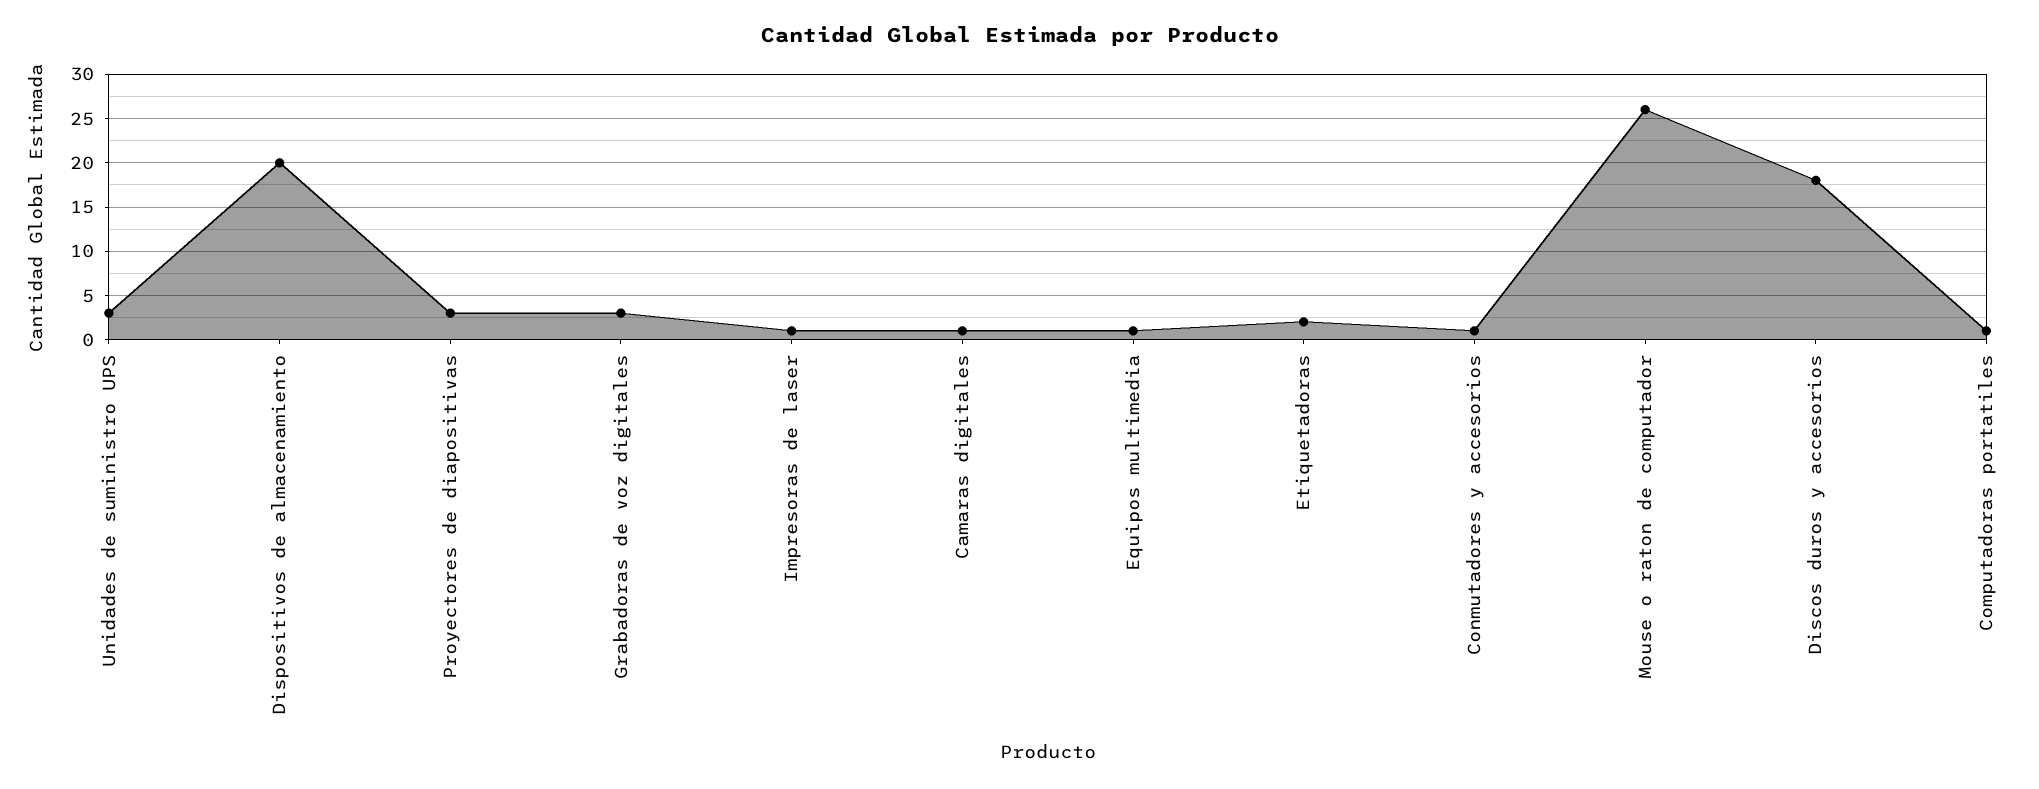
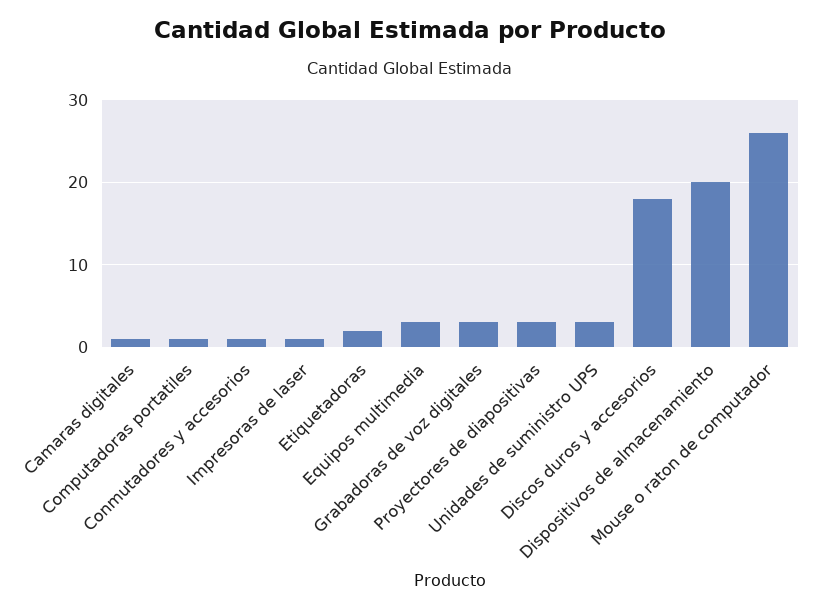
Equipos multimedia: 1 -> 3

